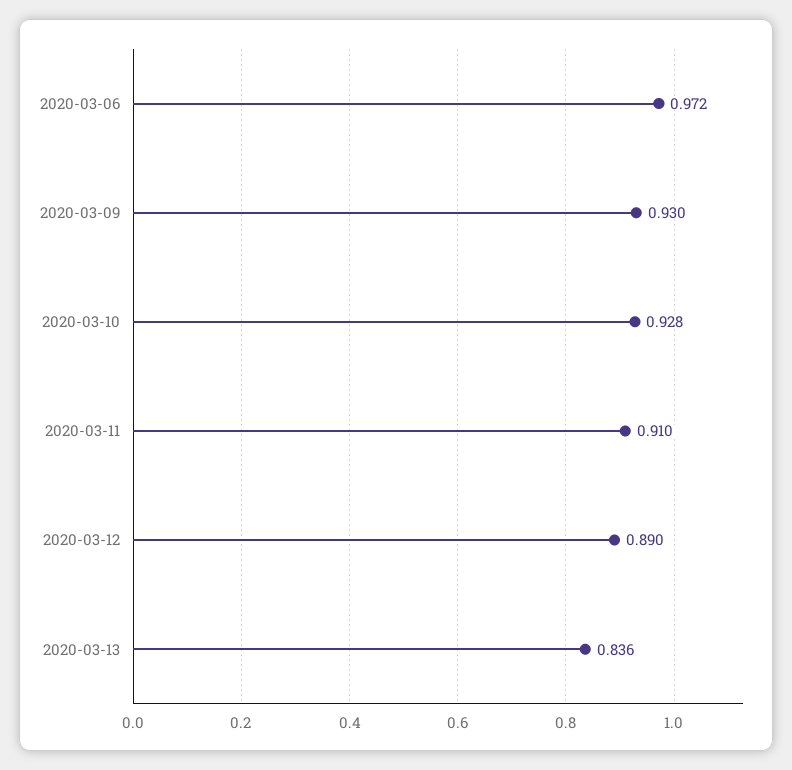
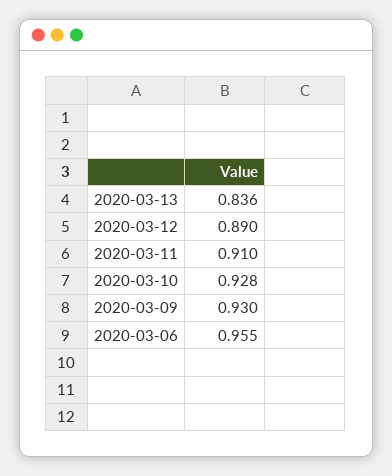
2020-03-06: 0.972 -> 0.955

